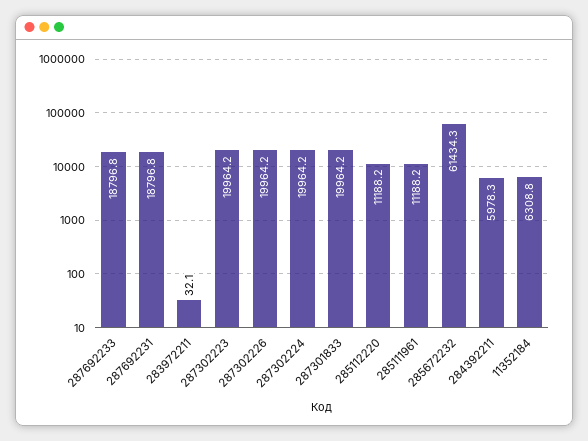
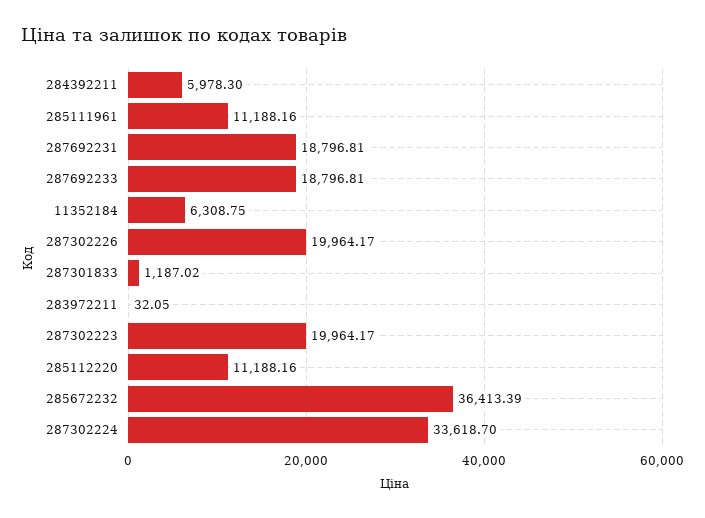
287302224: 19964.2 -> 33618.7
287301833: 19964.2 -> 1187.02
285672232: 61434.3 -> 36413.39

